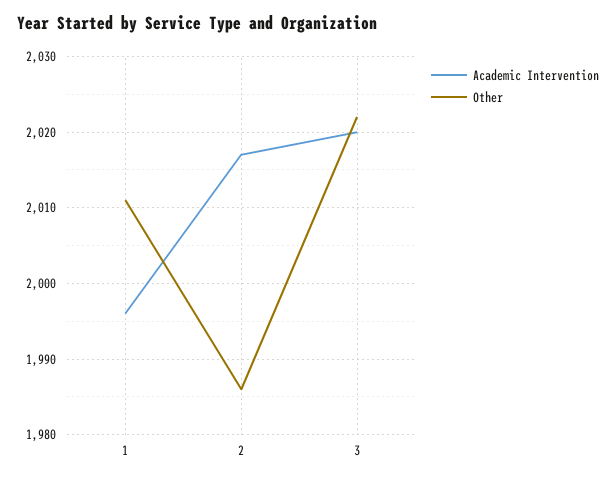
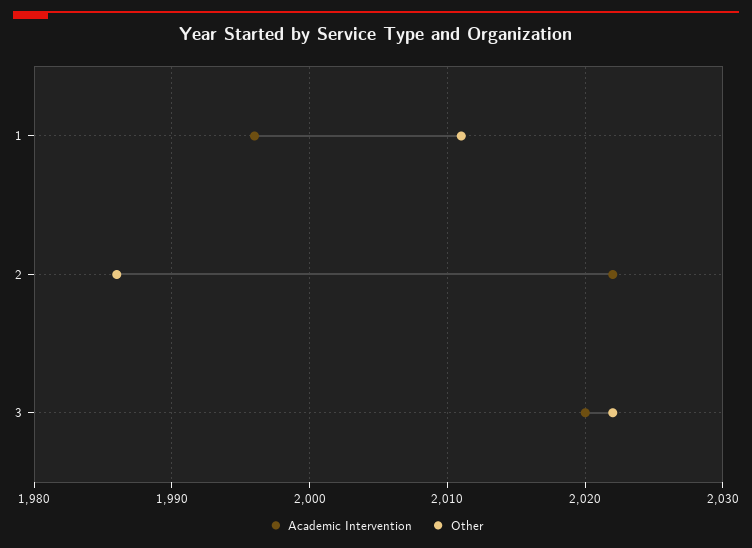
Academic Intervention, 2: 2017 -> 2022

